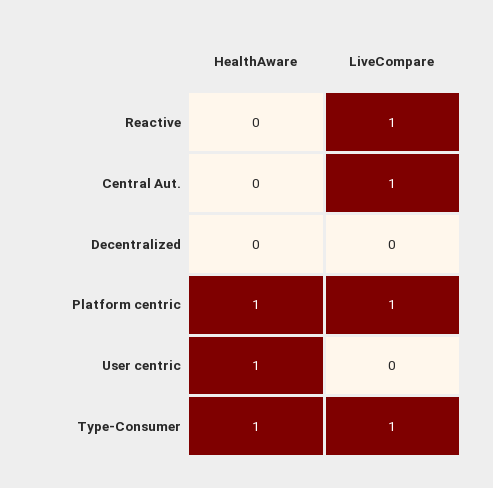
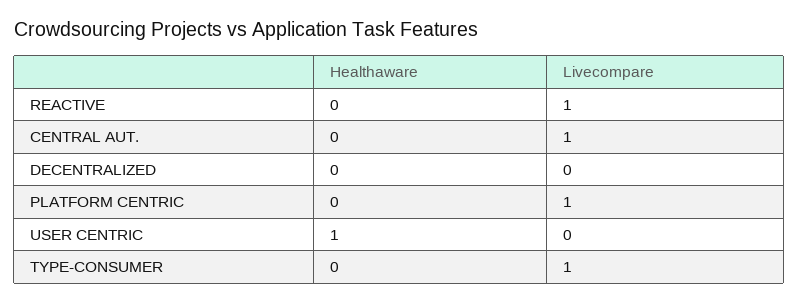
HealthAware, Platform centric: 1 -> 0
HealthAware, Type-Consumer: 1 -> 0

